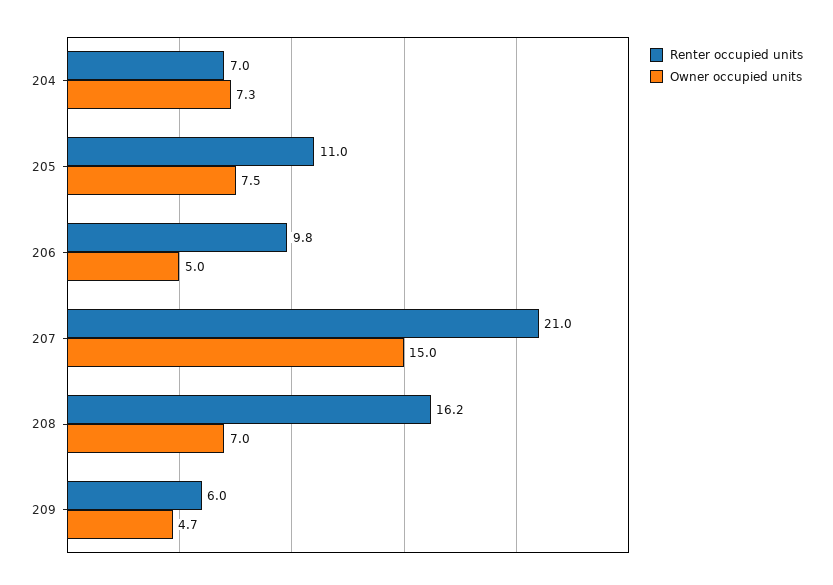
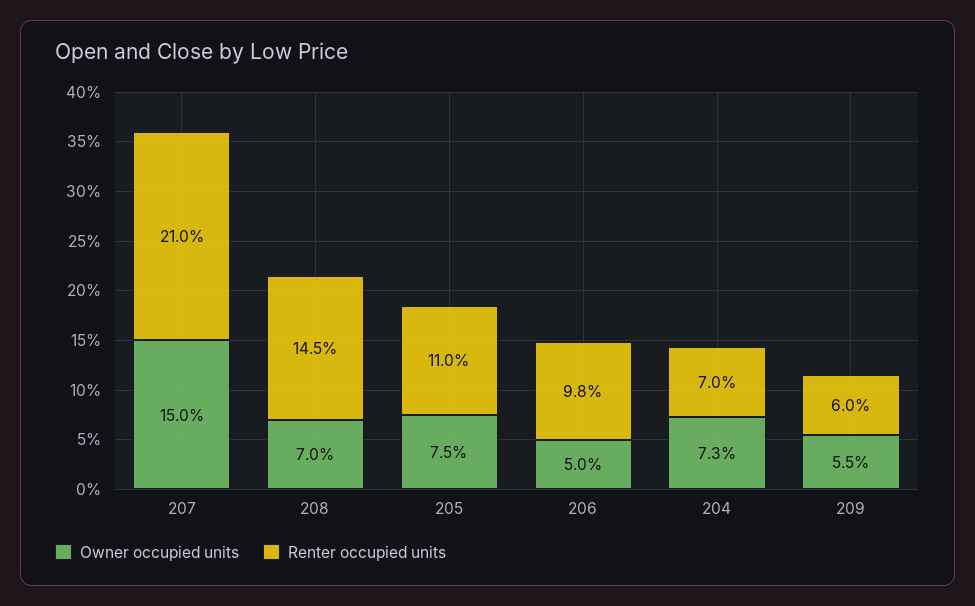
Renter occupied units, 208: 16.2 -> 14.5
Owner occupied units, 209: 4.7 -> 5.5

